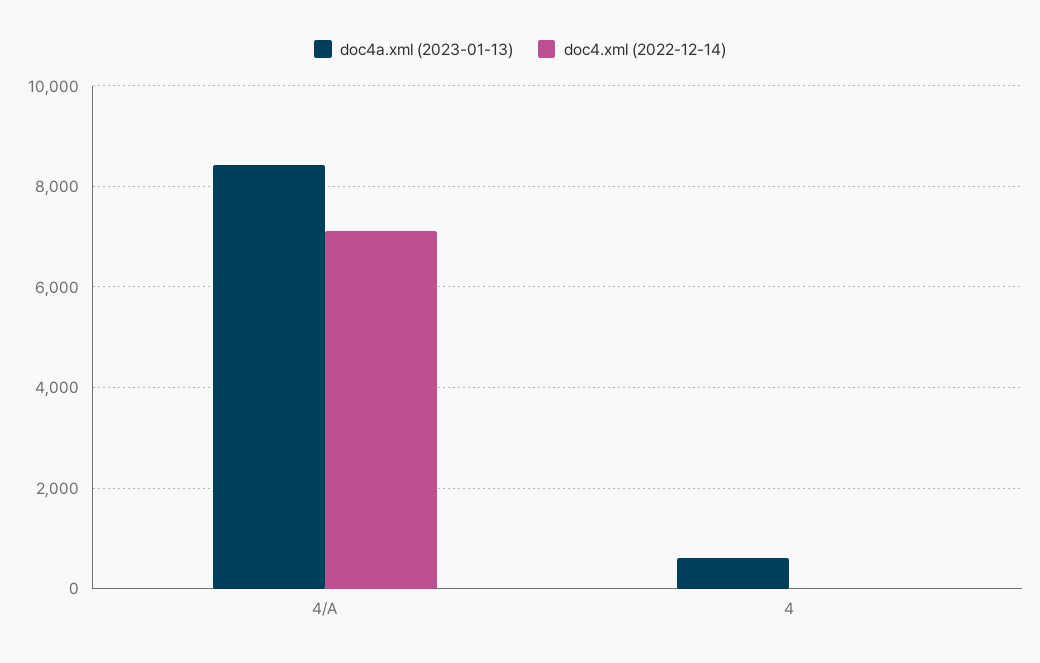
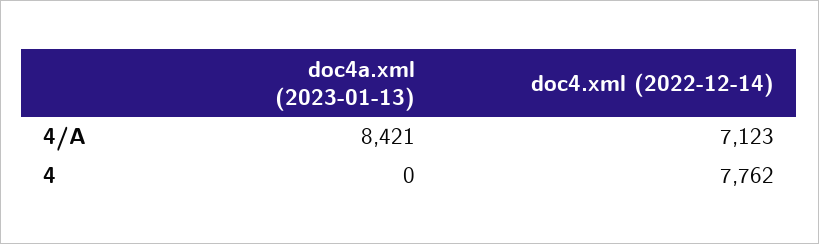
doc4a.xml (2023-01-13), 4: 600 -> 0
doc4.xml (2022-12-14), 4: 0 -> 7762

